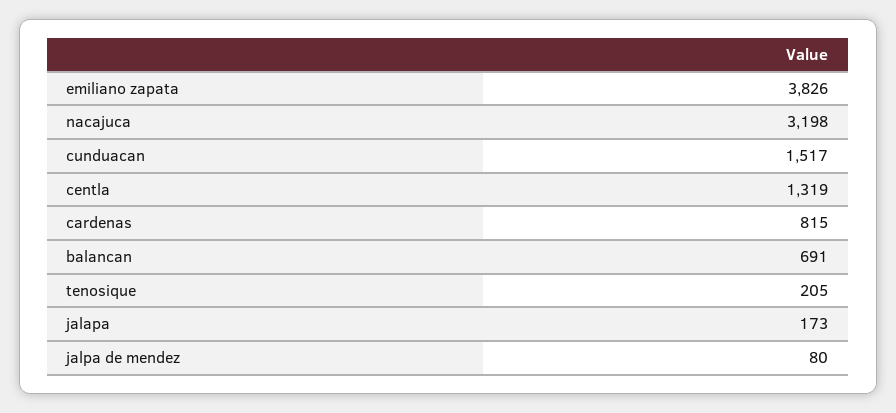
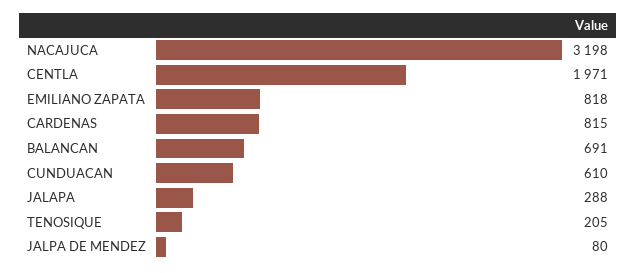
emiliano zapata: 3826 -> 818
cunduacan: 1517 -> 610
centla: 1319 -> 1971
jalapa: 173 -> 288

